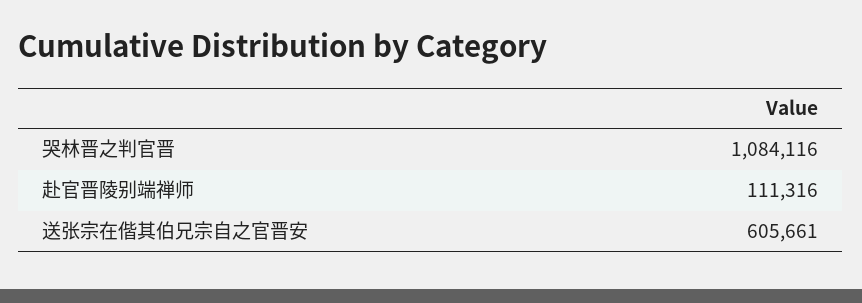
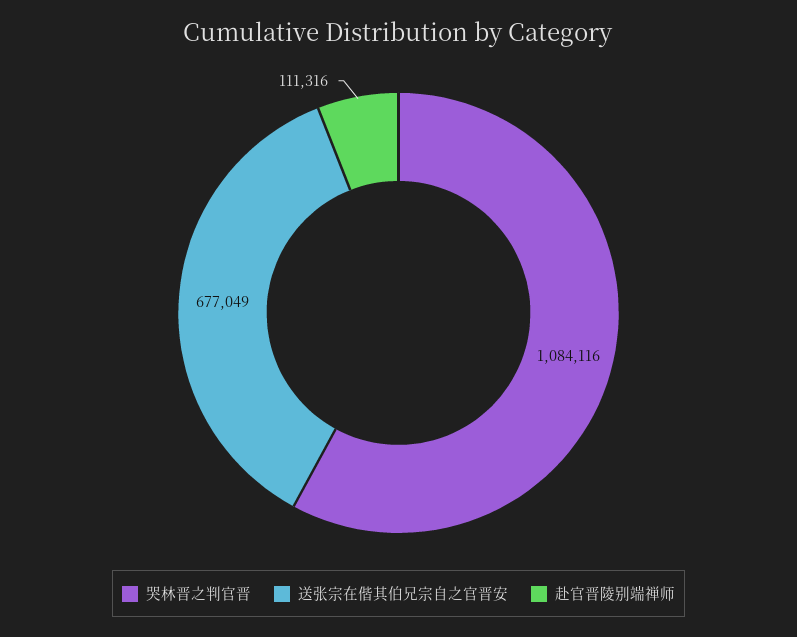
送张宗在偕其伯兄宗自之官晋安: 605661 -> 677049

